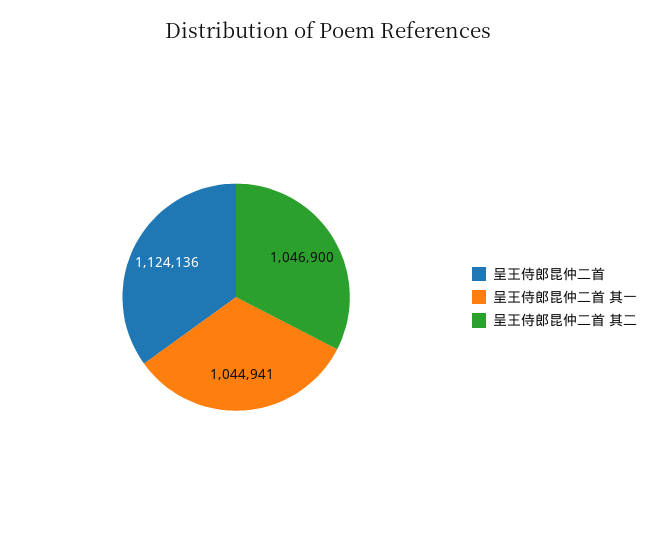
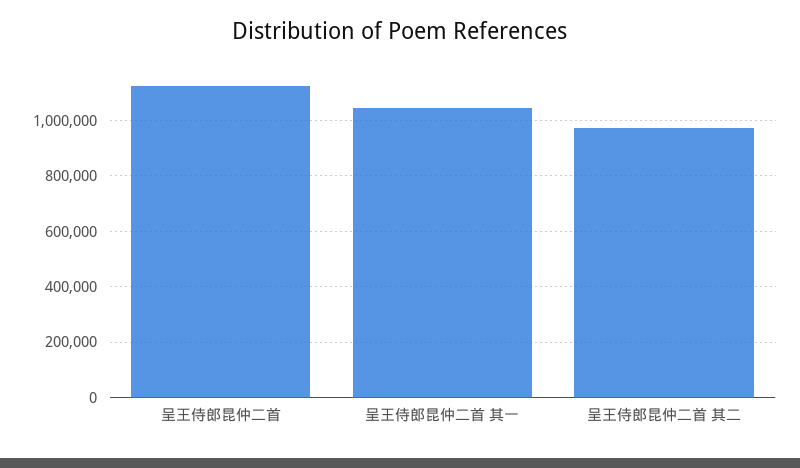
呈王侍郎昆仲二首 其二: 1046900 -> 975000

